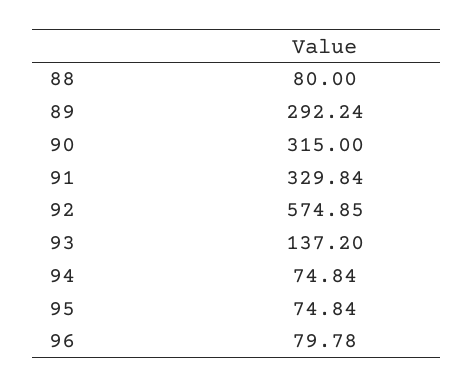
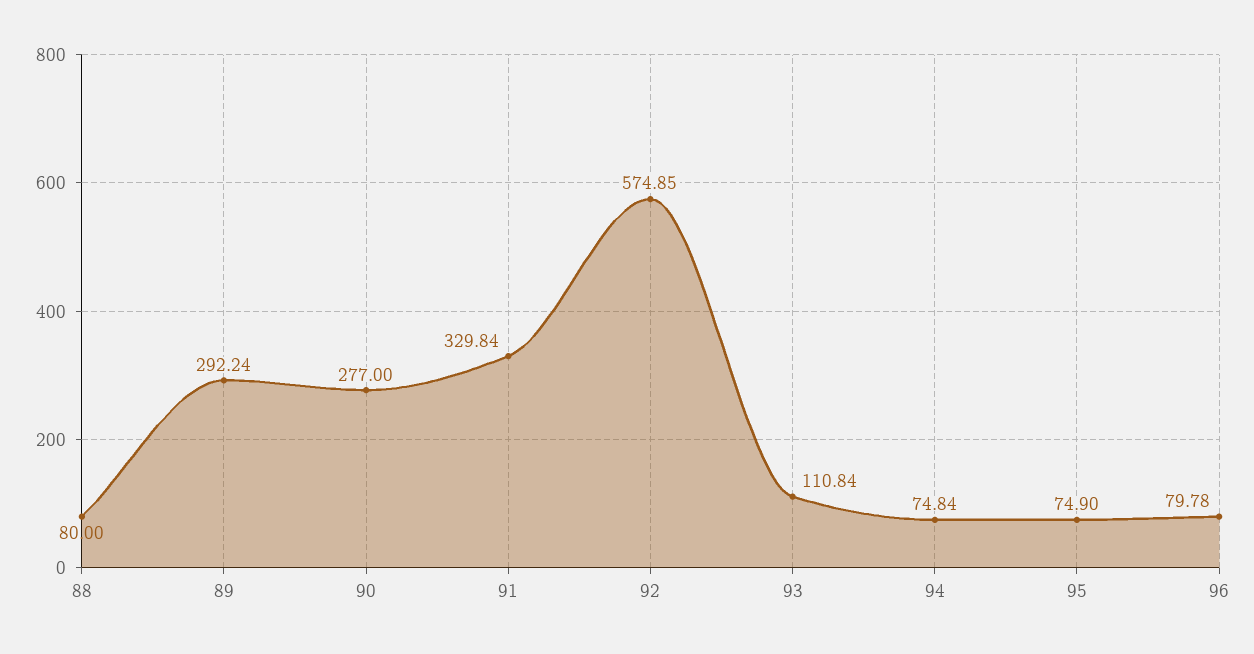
90: 315 -> 277
93: 137.2 -> 110.84
95: 74.84 -> 74.9

